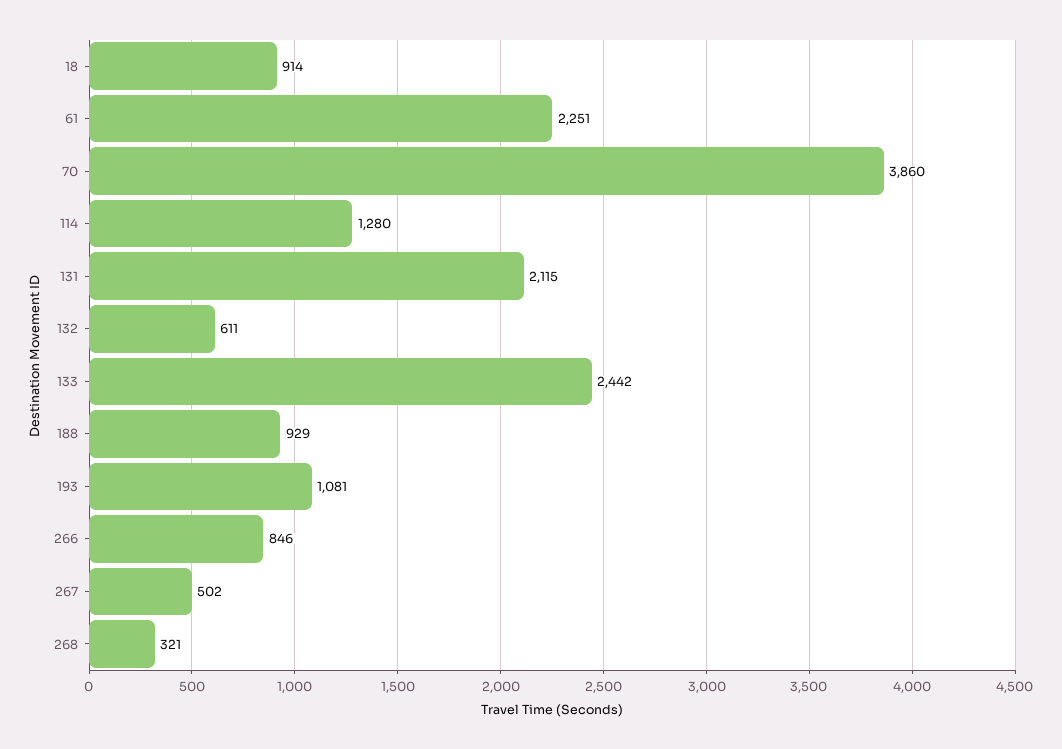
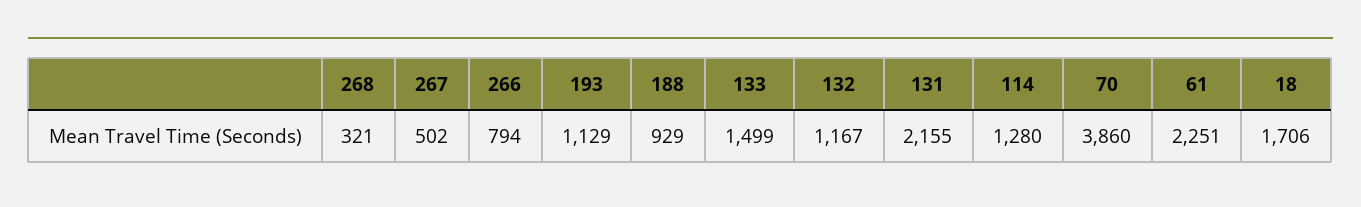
18: 914 -> 1706
131: 2115 -> 2155
132: 611 -> 1167
133: 2442 -> 1499
193: 1081 -> 1129
266: 846 -> 794

